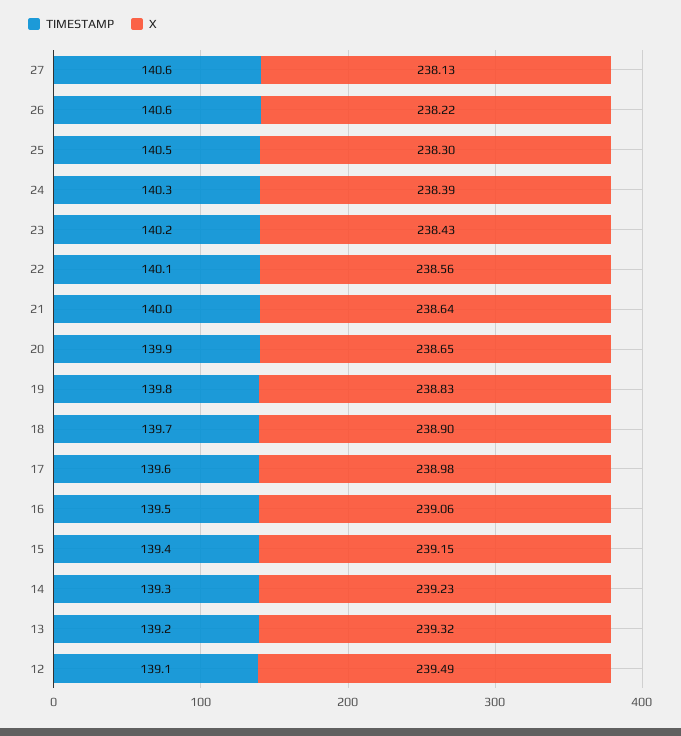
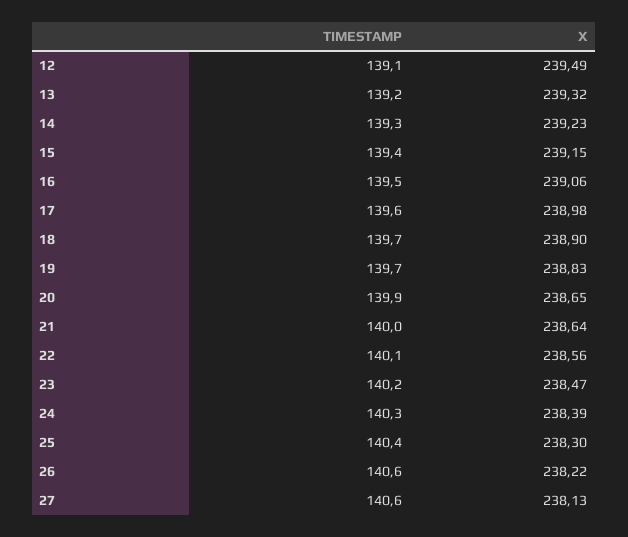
TIMESTAMP, 25: 140.5 -> 140.4
X, 23: 238.43 -> 238.47
TIMESTAMP, 19: 139.8 -> 139.7

